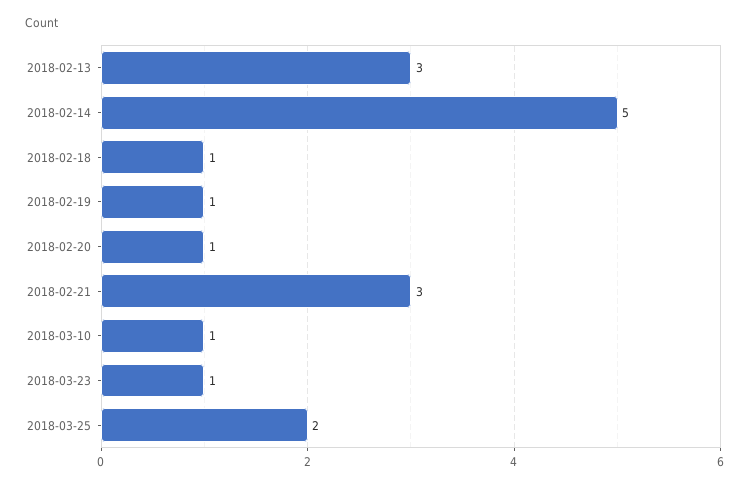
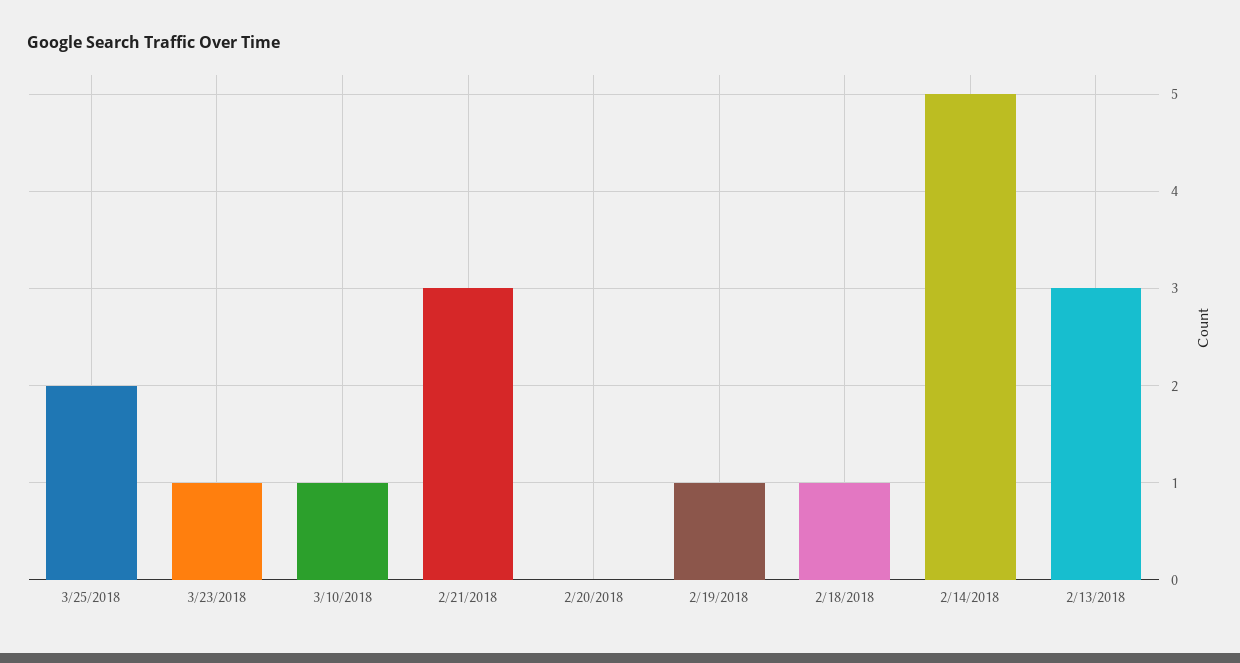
2018-02-20: 1 -> 0

